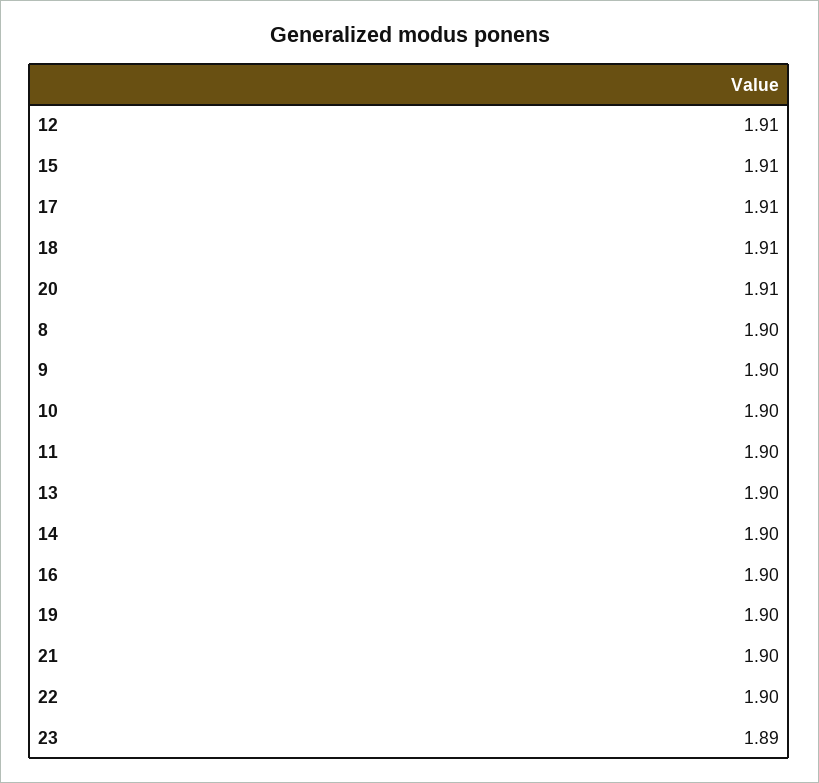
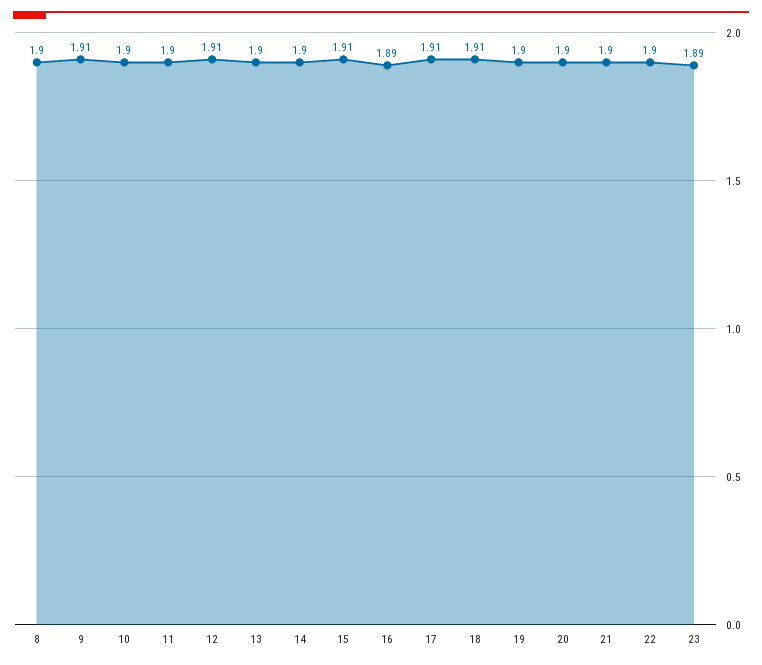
20: 1.91 -> 1.9
9: 1.9 -> 1.91
16: 1.9 -> 1.89

